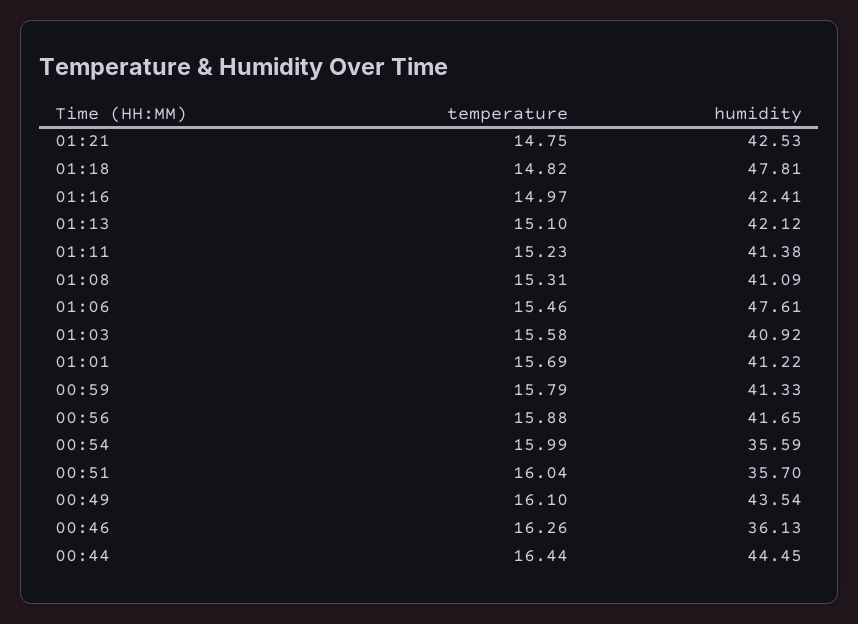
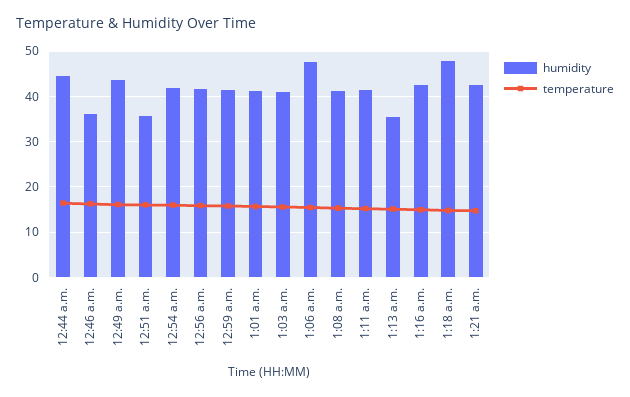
humidity, 01:13: 42.12 -> 36
humidity, 00:54: 35.59 -> 42

